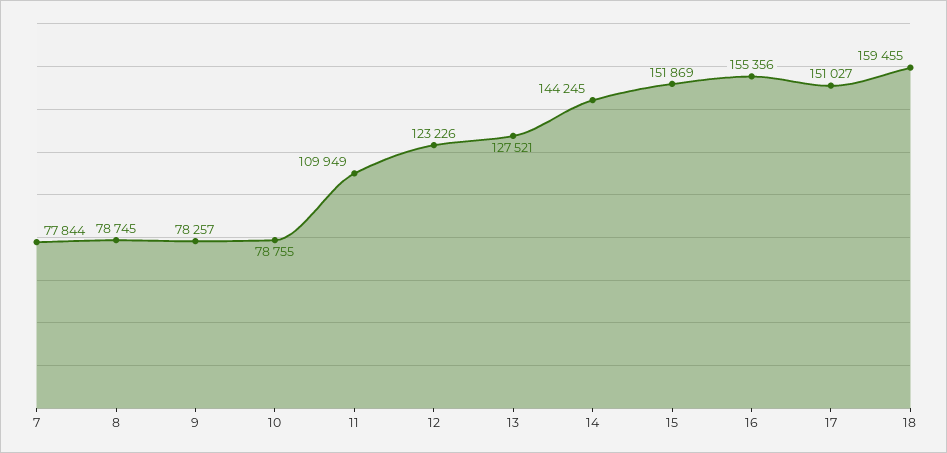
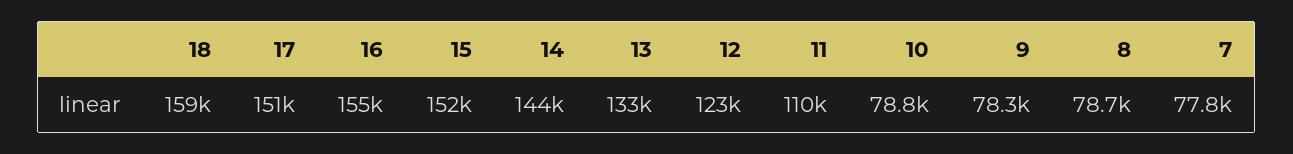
13: 127521 -> 133000

